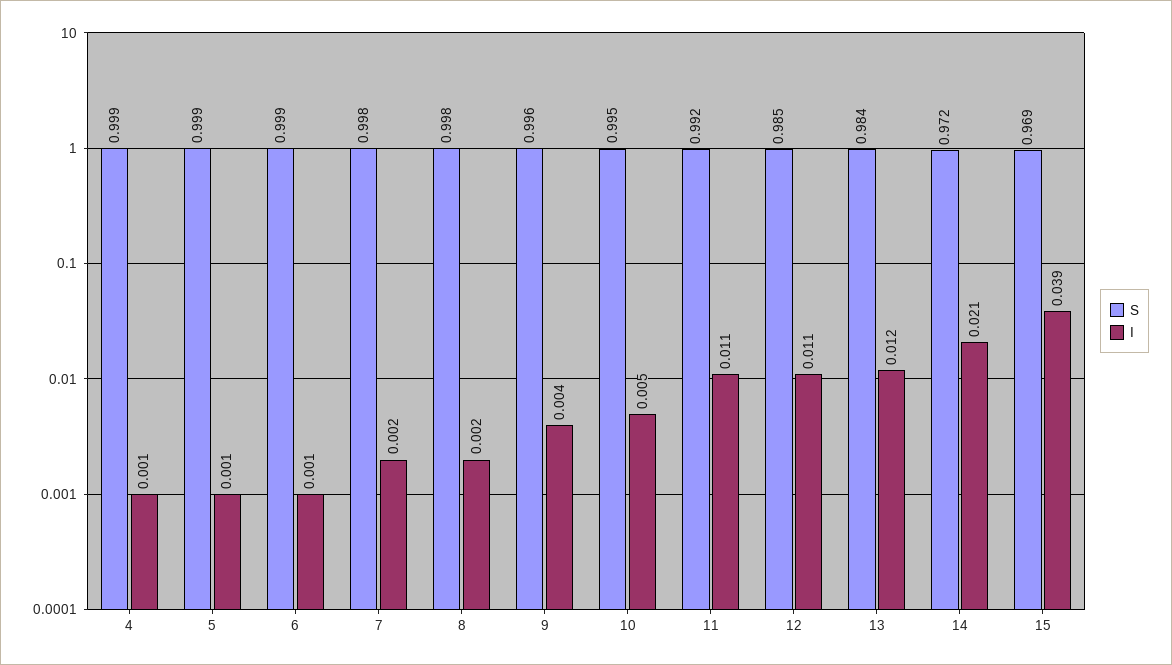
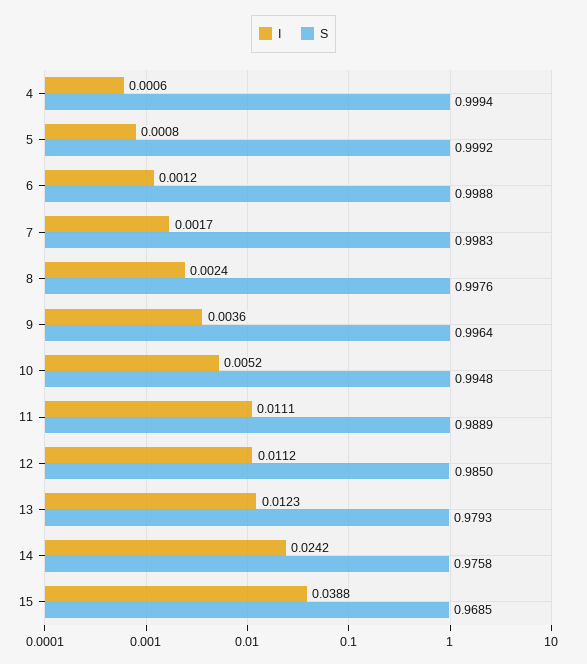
S, 11: 0.992 -> 0.9889
S, 13: 0.984 -> 0.9793
S, 14: 0.972 -> 0.9758
I, 14: 0.021 -> 0.0242

